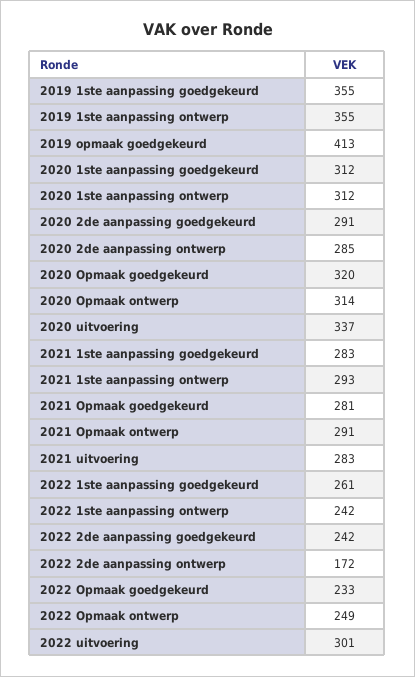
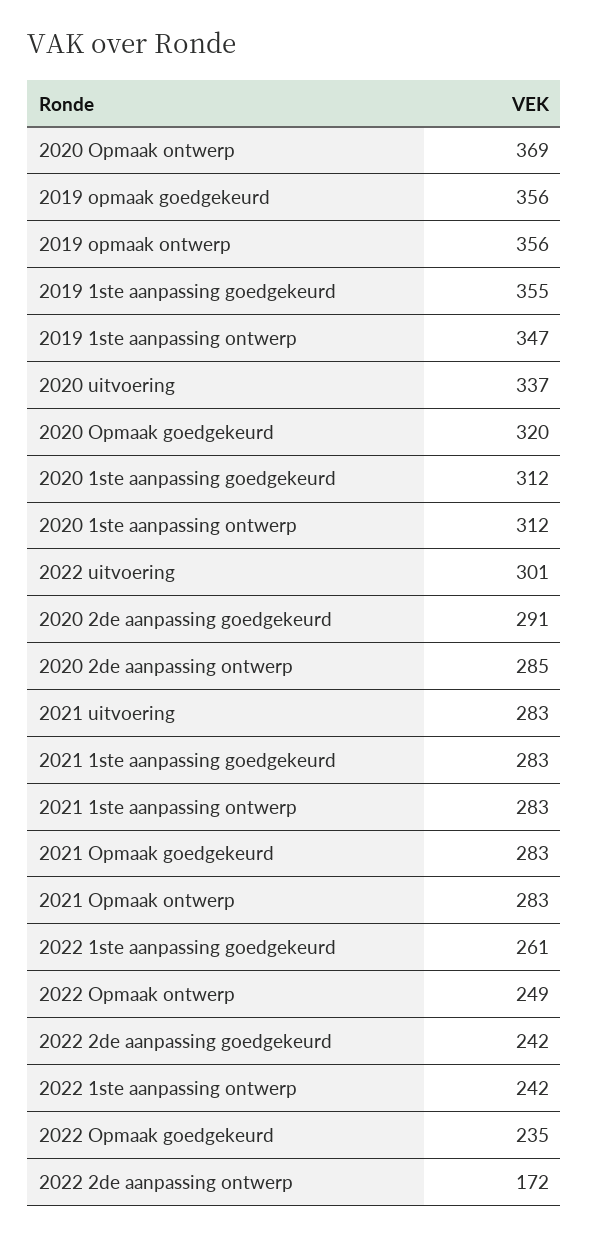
2019 1ste aanpassing ontwerp: 355 -> 347
2019 opmaak goedgekeurd: 413 -> 356
2020 Opmaak ontwerp: 314 -> 369
2021 1ste aanpassing ontwerp: 293 -> 283
2021 Opmaak goedgekeurd: 281 -> 283
2021 Opmaak ontwerp: 291 -> 283
2022 Opmaak goedgekeurd: 233 -> 235
2019 opmaak ontwerp: none -> 356

